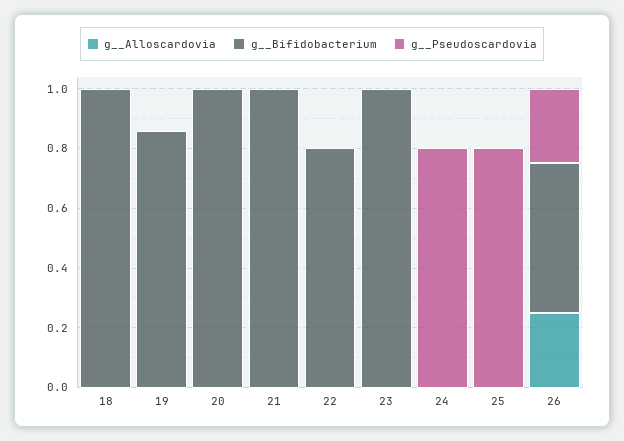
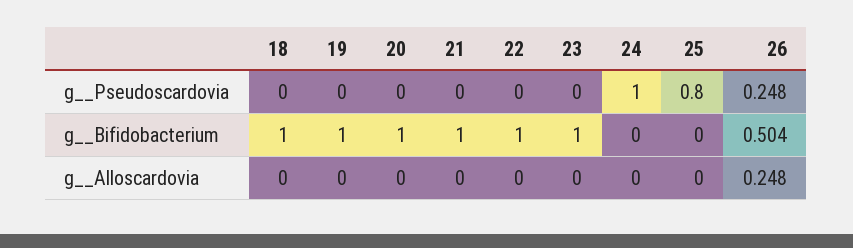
g__Bifidobacterium, 19: 0.85 -> 1
g__Bifidobacterium, 22: 0.8 -> 1
g__Pseudoscardovia, 24: 0.8 -> 1

